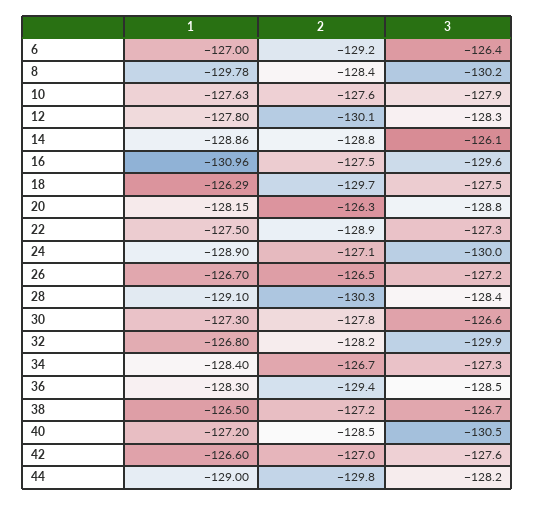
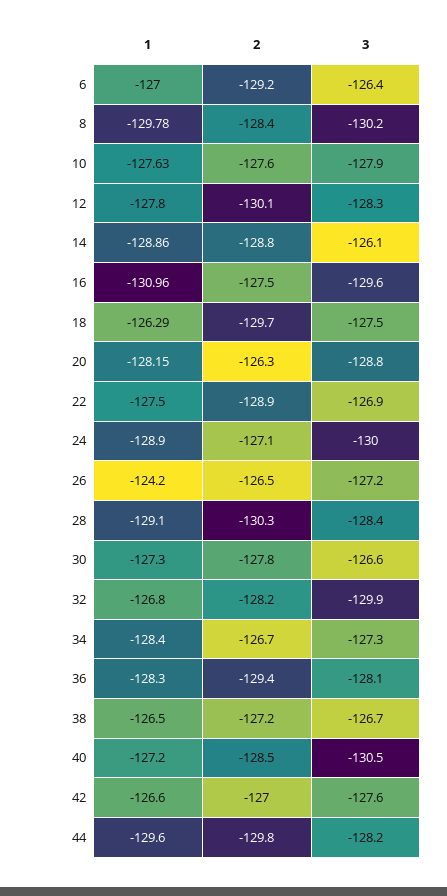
3, 22: -127.3 -> -126.9
1, 26: -126.7 -> -124.2
3, 36: -128.5 -> -128.1
1, 44: -129 -> -129.6

